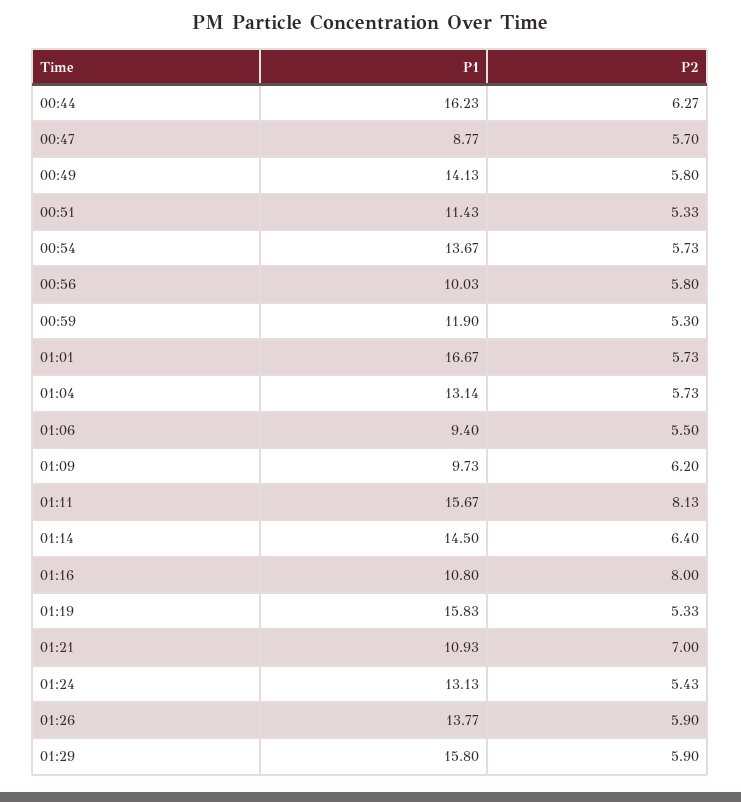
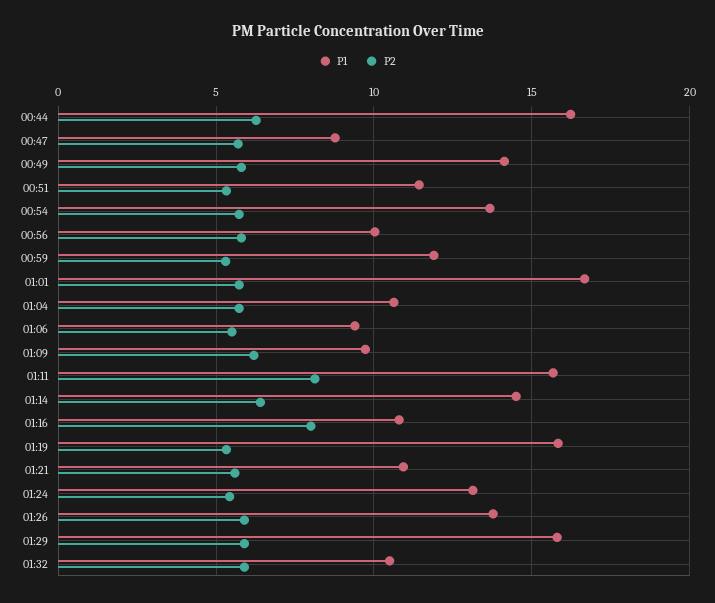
P1, 01:04: 13.14 -> 10.5
P2, 01:21: 7 -> 5.5
P1, 01:32: none -> 10.5
P2, 01:32: none -> 6

